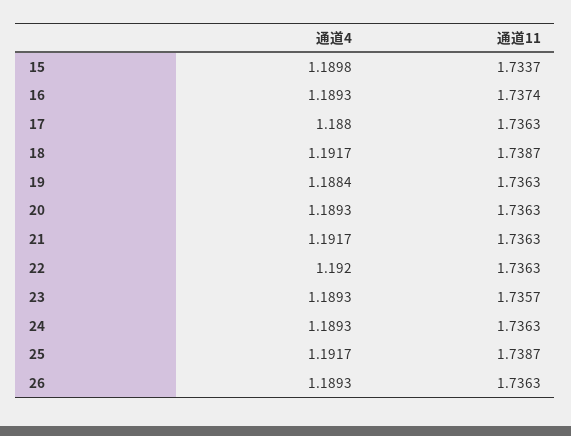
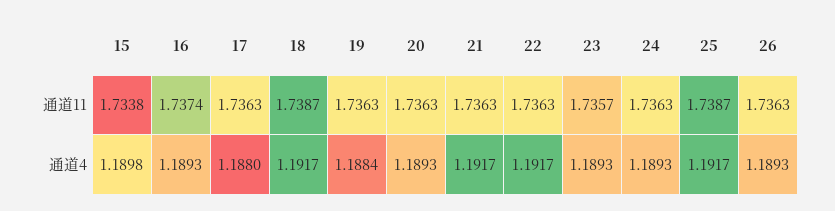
通道11, 15: 1.7337 -> 1.7338
通道4, 22: 1.192 -> 1.1917

